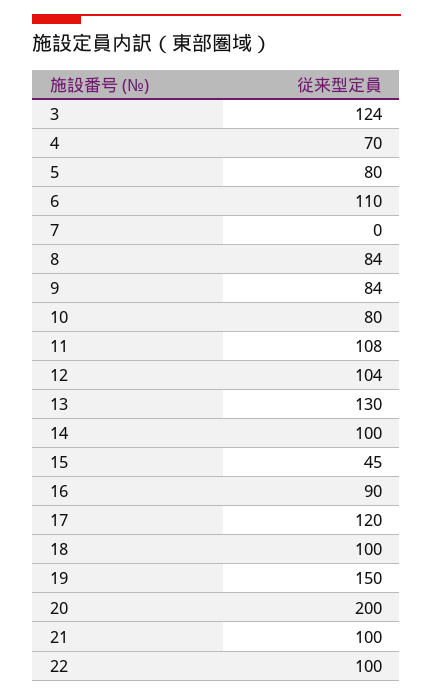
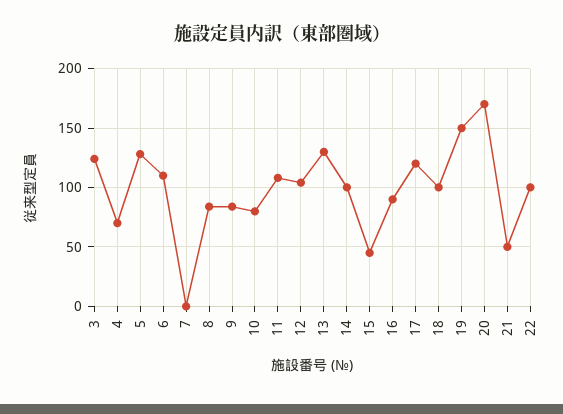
5: 80 -> 130
20: 200 -> 170
21: 100 -> 50

